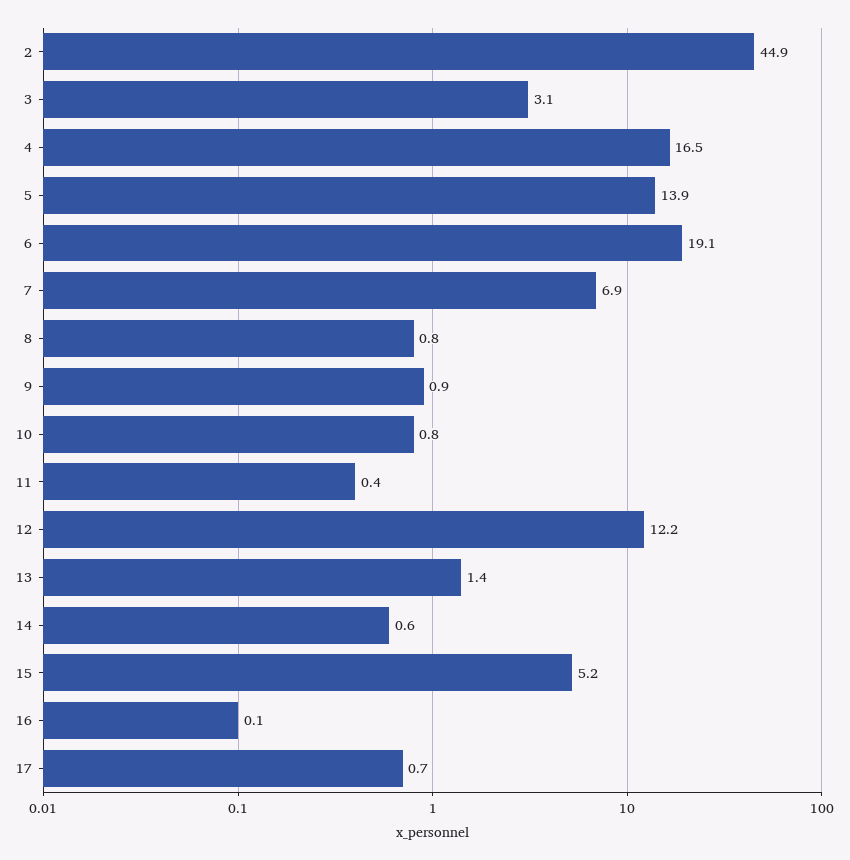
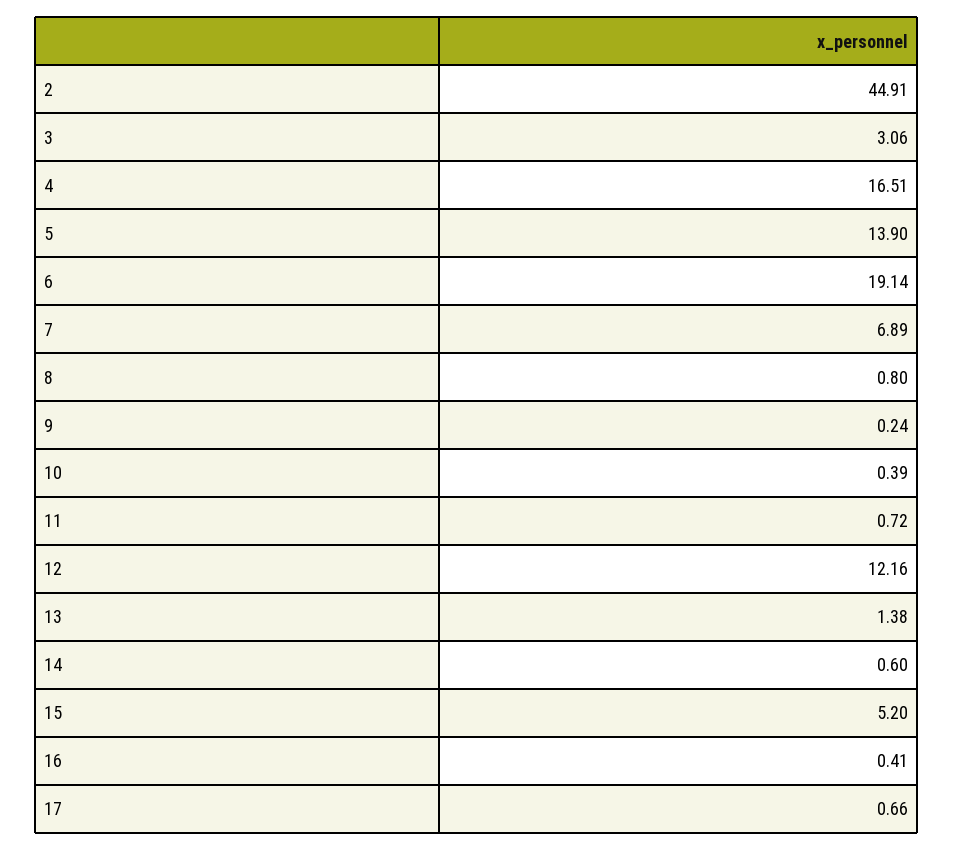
9: 0.9 -> 0.24
10: 0.8 -> 0.39
11: 0.4 -> 0.72
16: 0.1 -> 0.41

